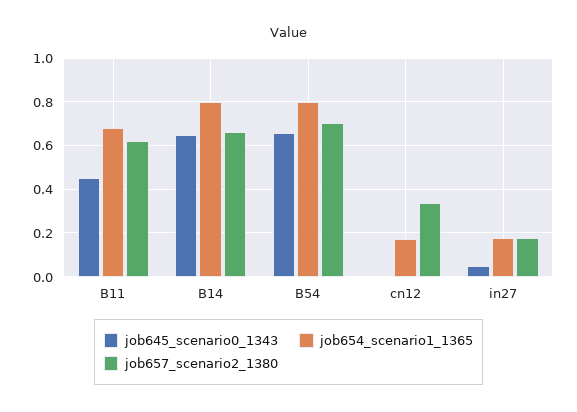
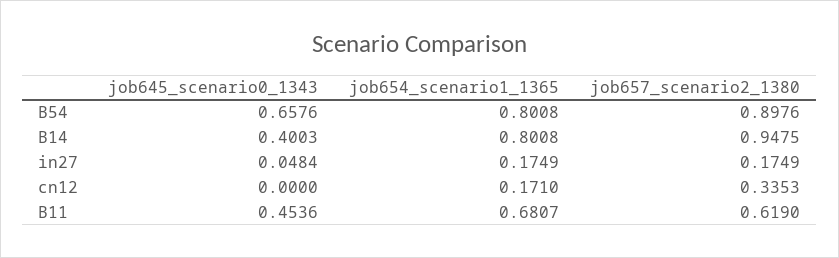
job645_scenario0_1343, B14: 0.65 -> 0.4003
job657_scenario2_1380, B14: 0.65 -> 0.9475
job657_scenario2_1380, B54: 0.7 -> 0.8976

